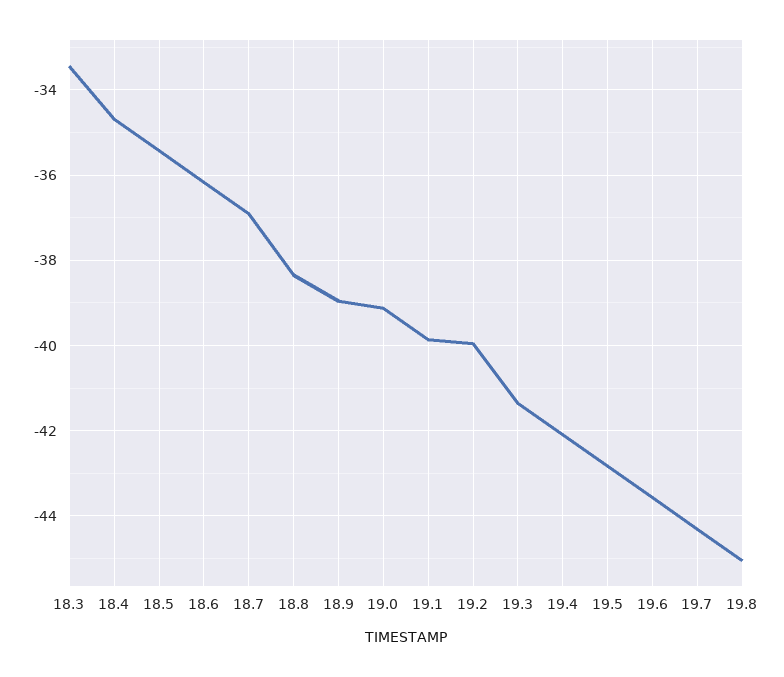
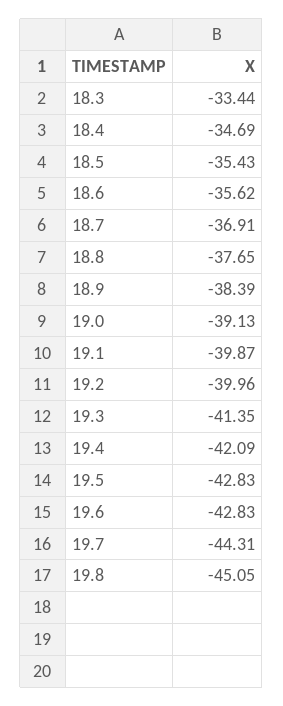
18.6: -36.2 -> -35.62
18.8: -38.4 -> -37.65
18.9: -39 -> -38.39
19.6: -43.6 -> -42.83

